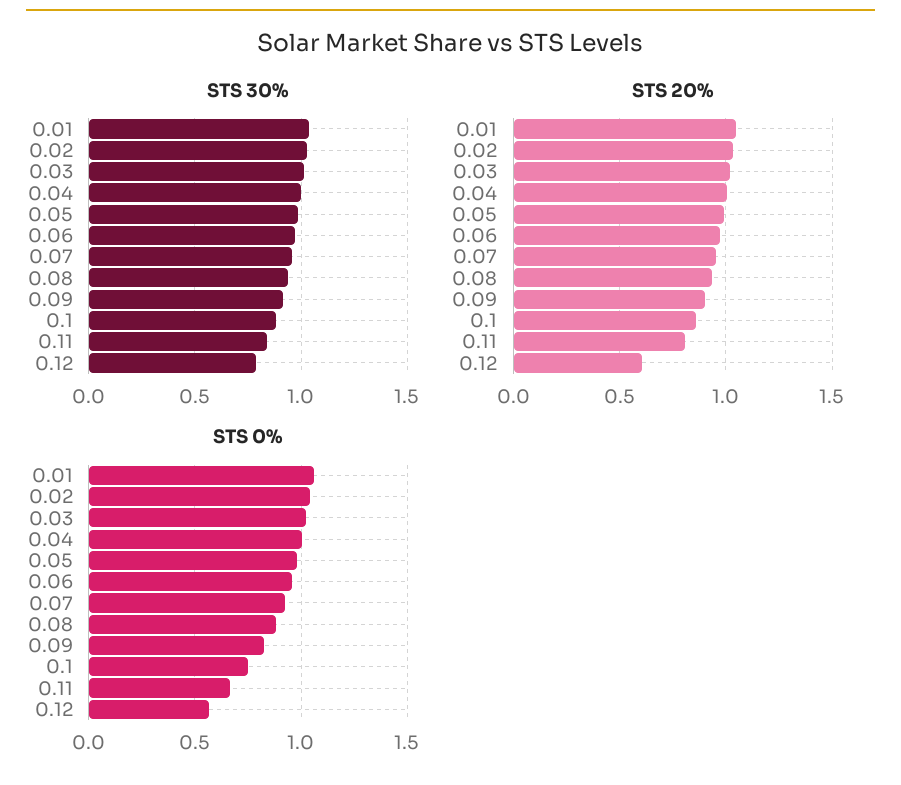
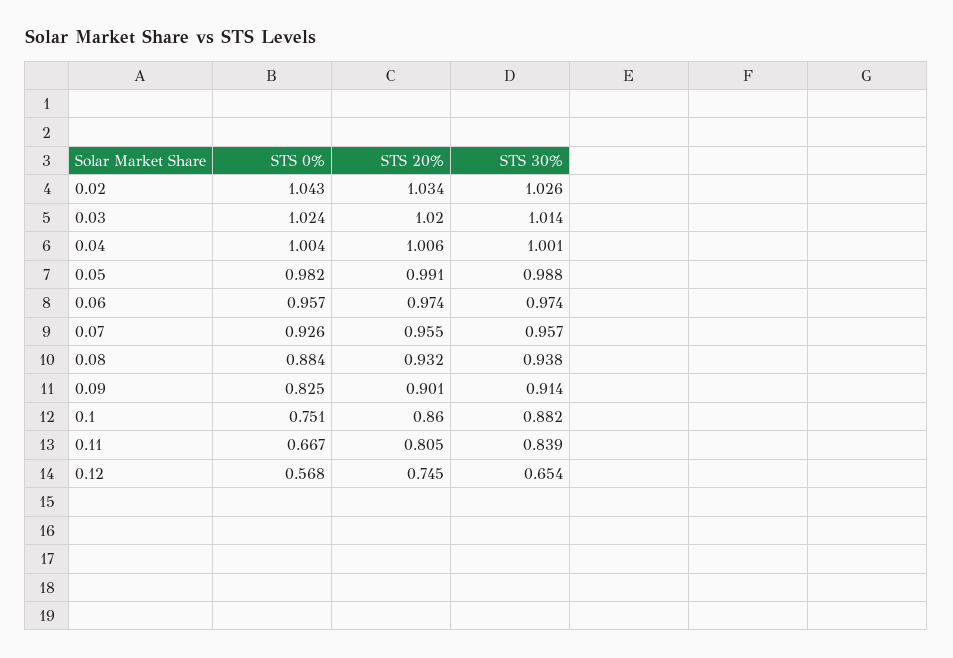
STS 30%, 0.01: 1.05 -> none
STS 30%, 0.12: 0.8 -> 0.654
STS 20%, 0.01: 1.05 -> none
STS 20%, 0.12: 0.6 -> 0.745
STS 0%, 0.01: 1.05 -> none

